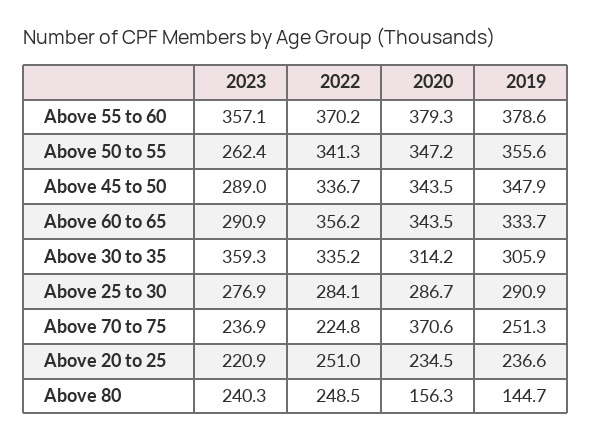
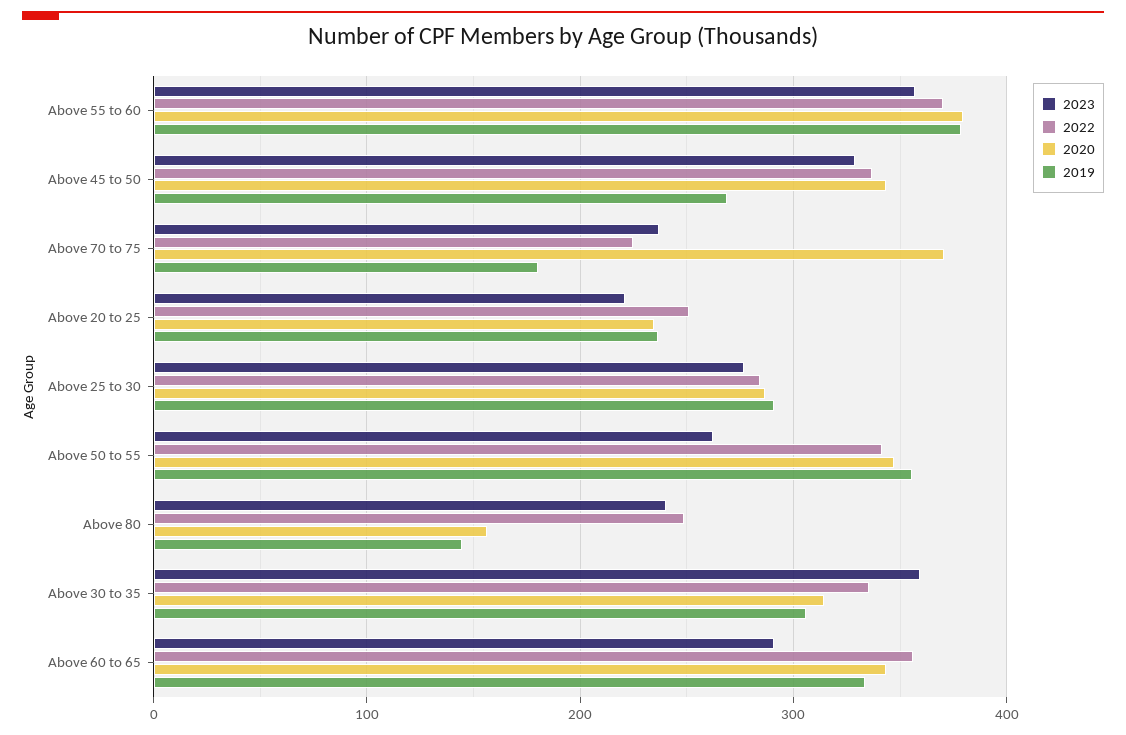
2023, Above 45 to 50: 289 -> 330
2019, Above 45 to 50: 347.9 -> 270
2019, Above 70 to 75: 251.3 -> 180

